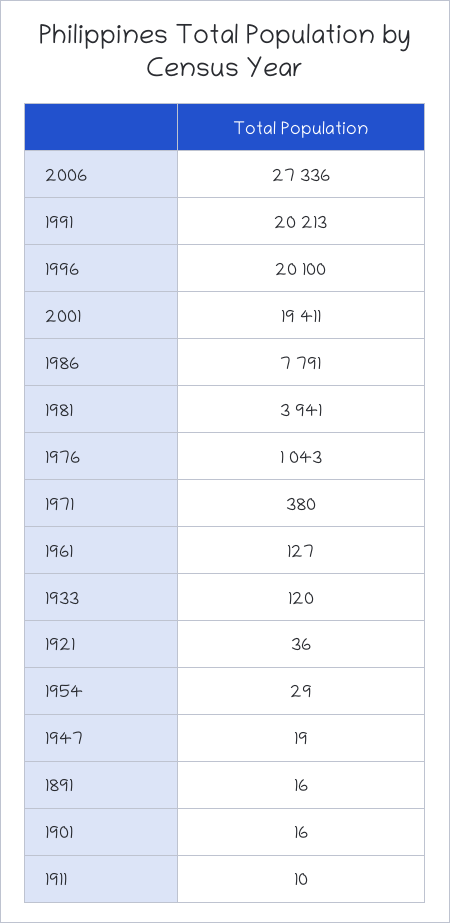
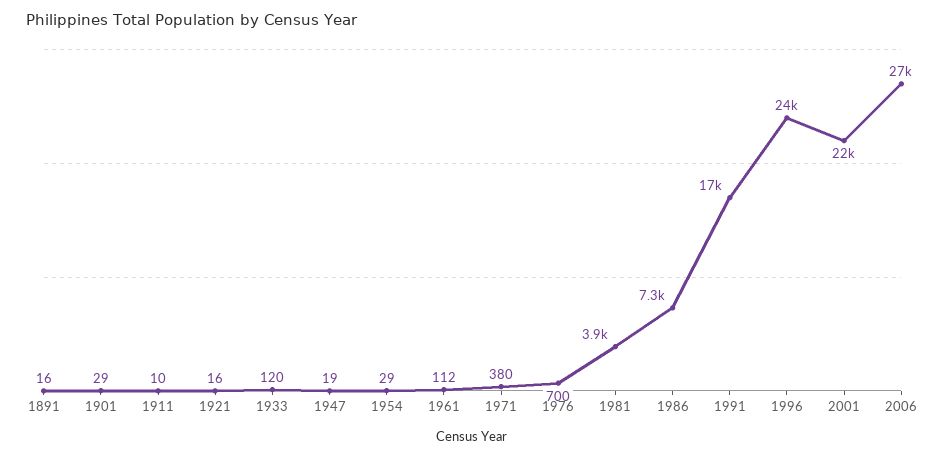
1991: 20213 -> 17000
1996: 20100 -> 24000
2001: 19411 -> 22000
1986: 7791 -> 7300
1976: 1043 -> 700
1961: 127 -> 112
1921: 36 -> 16
1901: 16 -> 29

